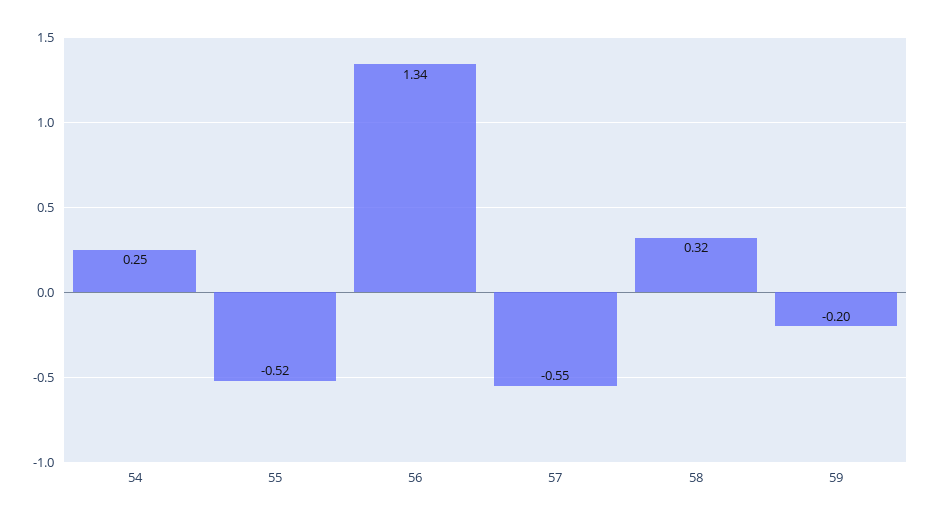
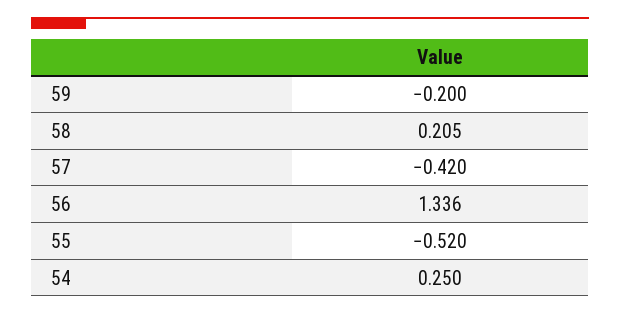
57: -0.55 -> -0.42
58: 0.32 -> 0.205

